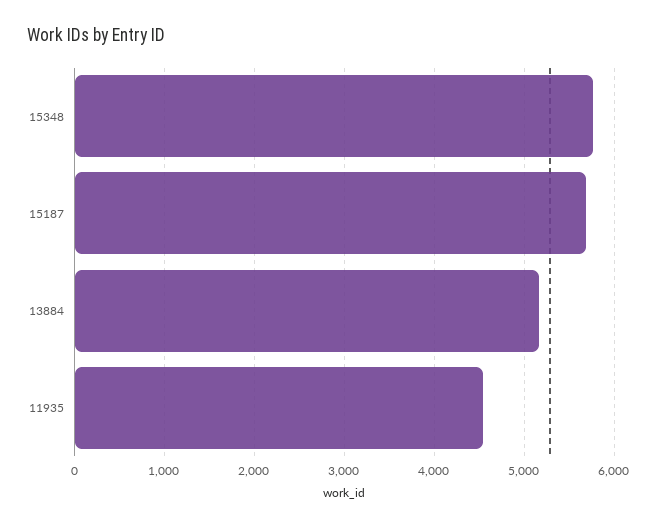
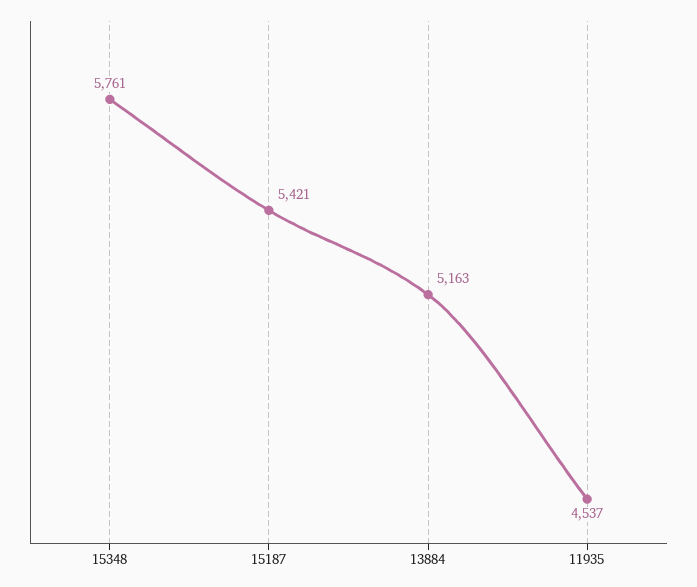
15187: 5700 -> 5421

